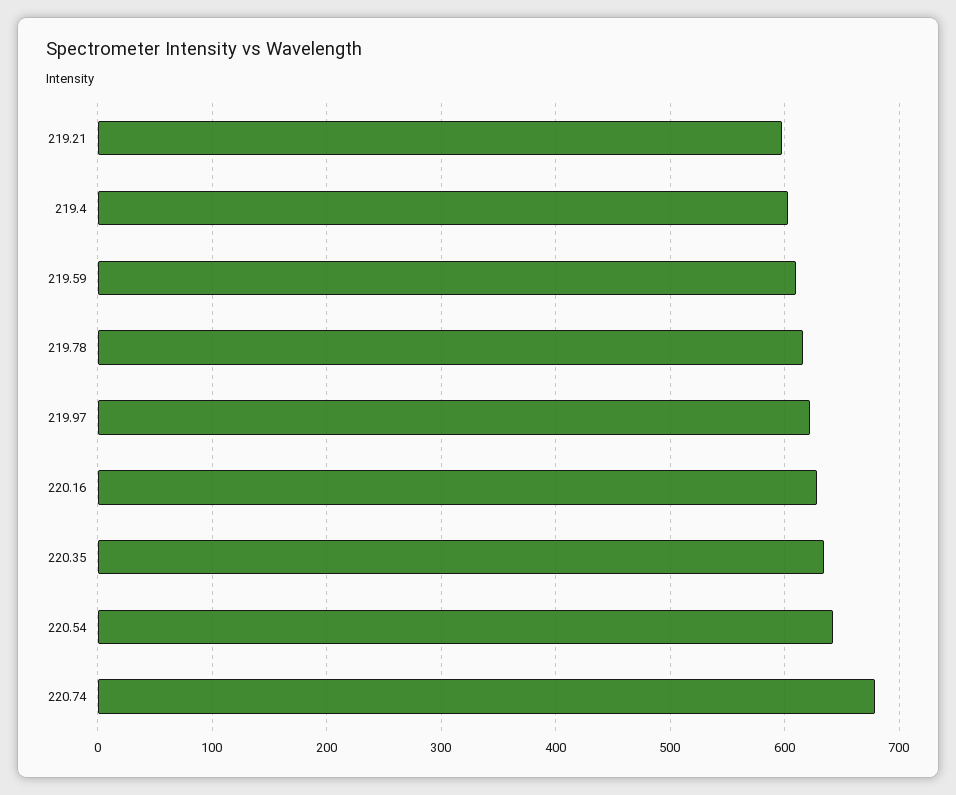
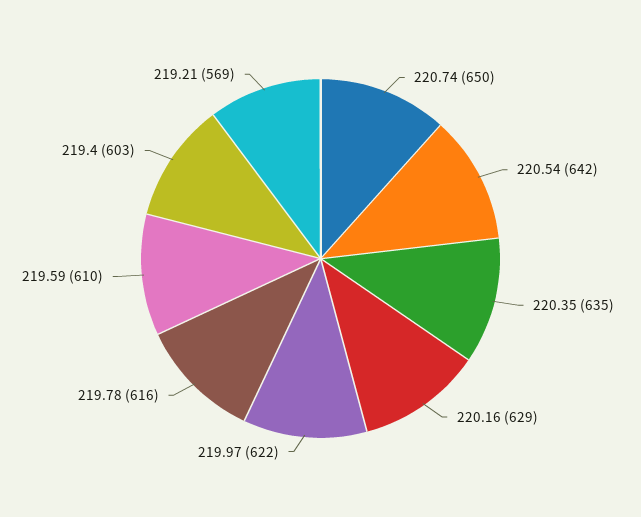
219.21: 600 -> 569
220.74: 680 -> 650

